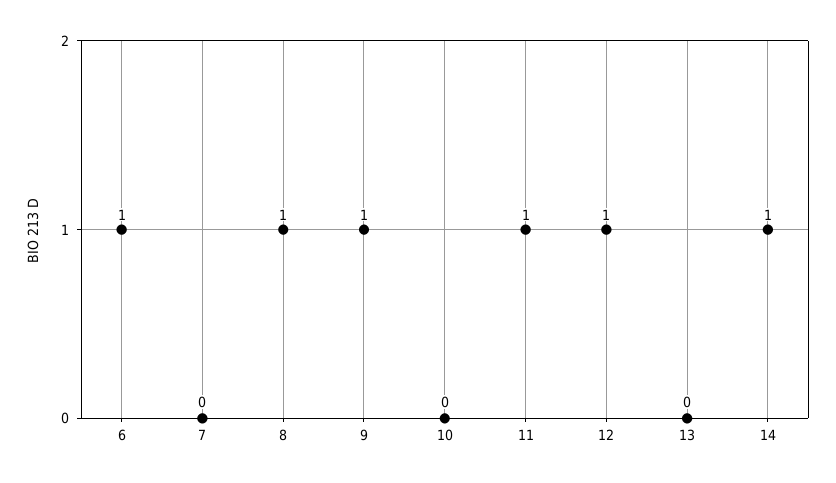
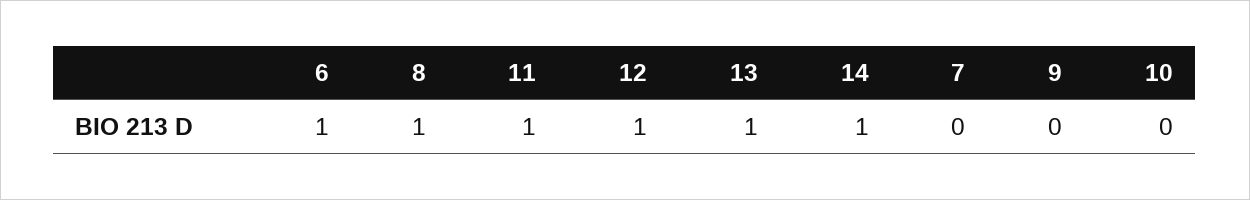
9: 1 -> 0
13: 0 -> 1

